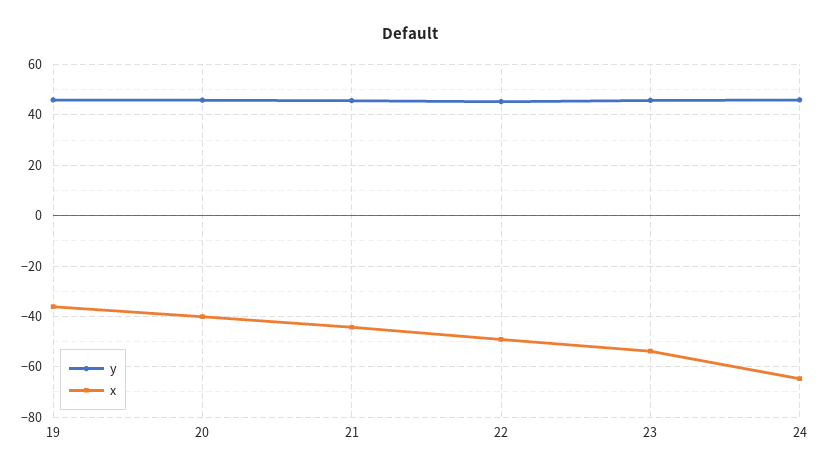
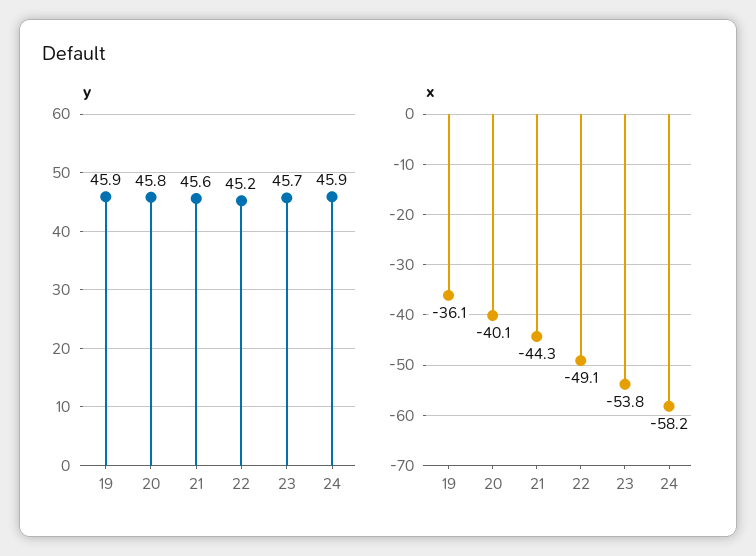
x, 24: -65 -> -58.2

